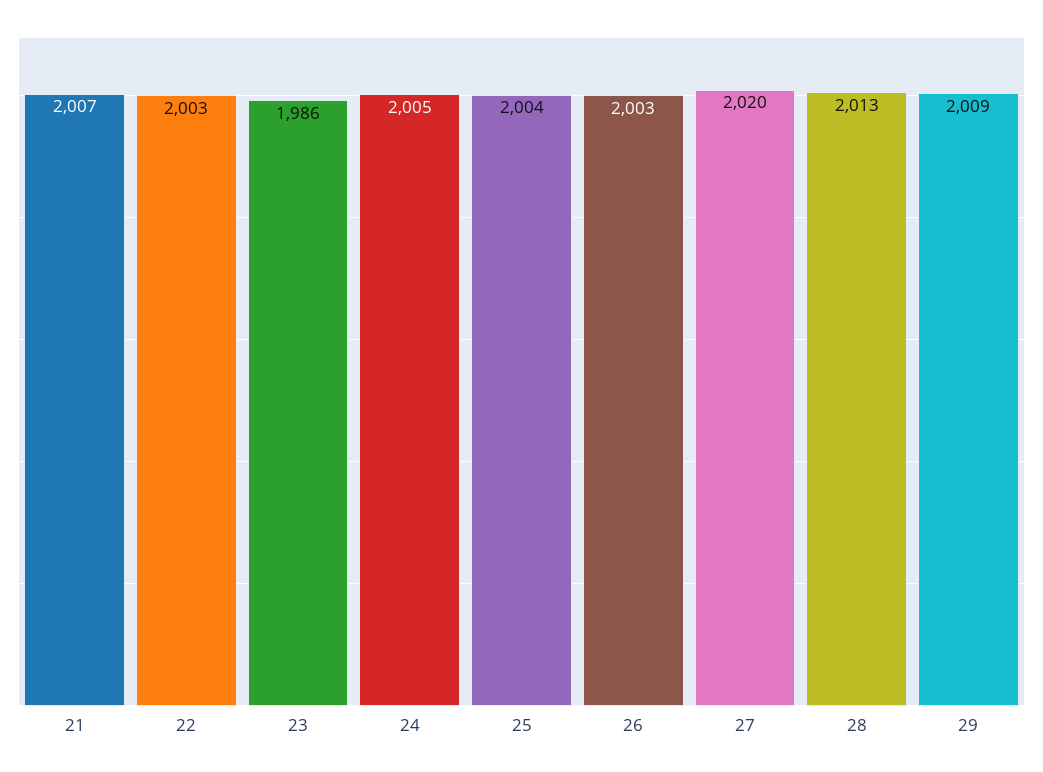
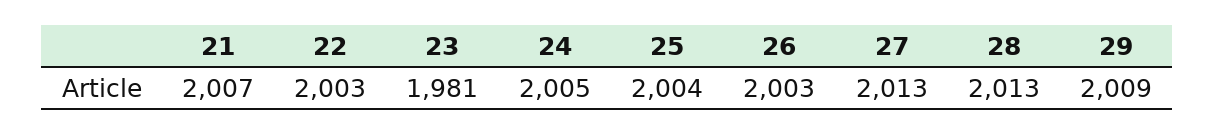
23: 1986 -> 1981
27: 2020 -> 2013

